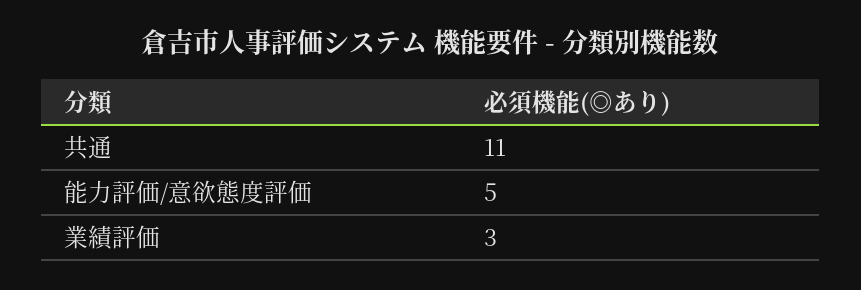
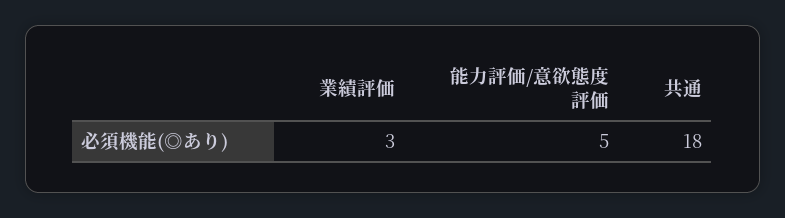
共通: 11 -> 18

